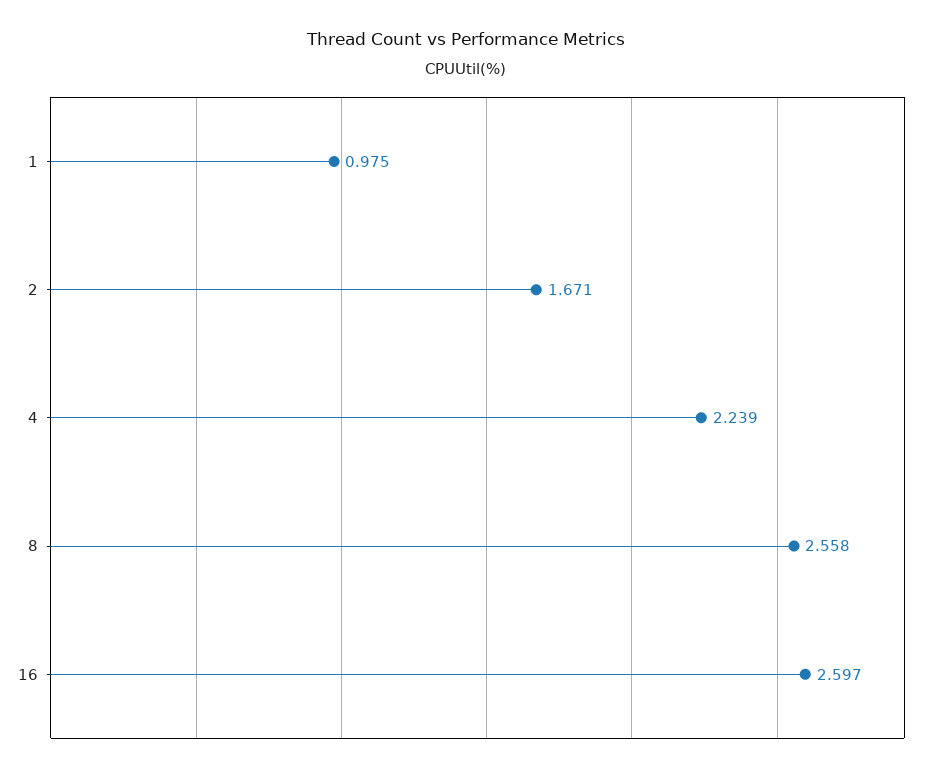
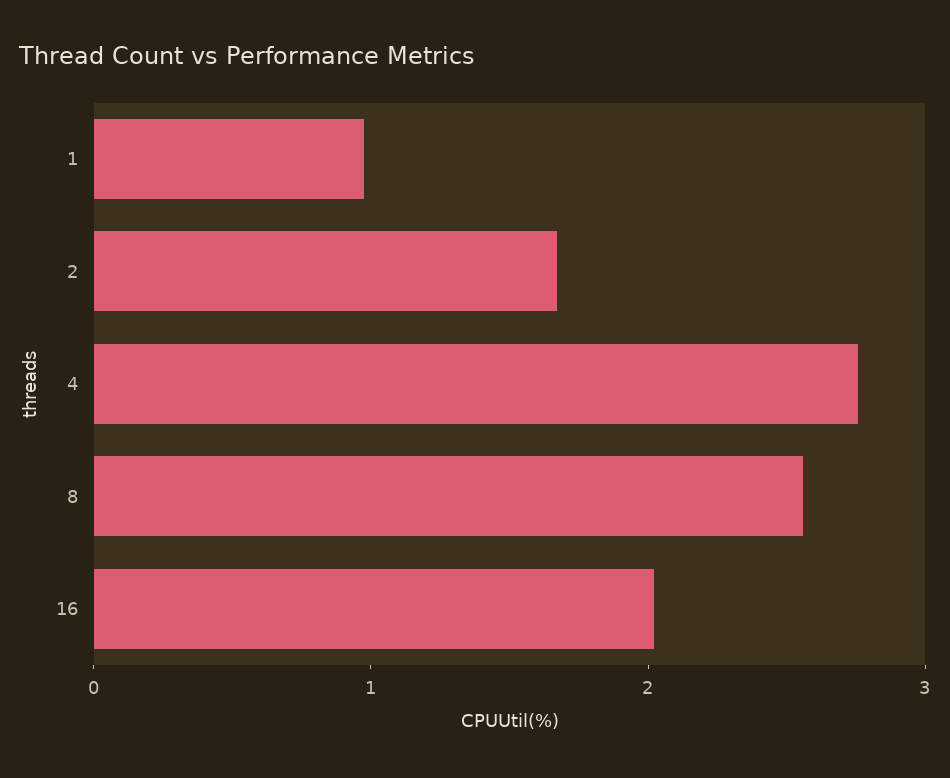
4: 2.239 -> 2.8
16: 2.597 -> 2

